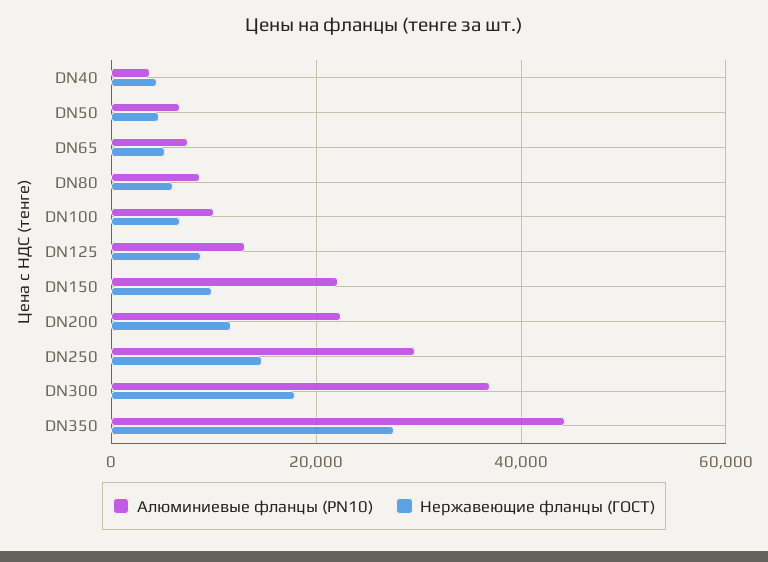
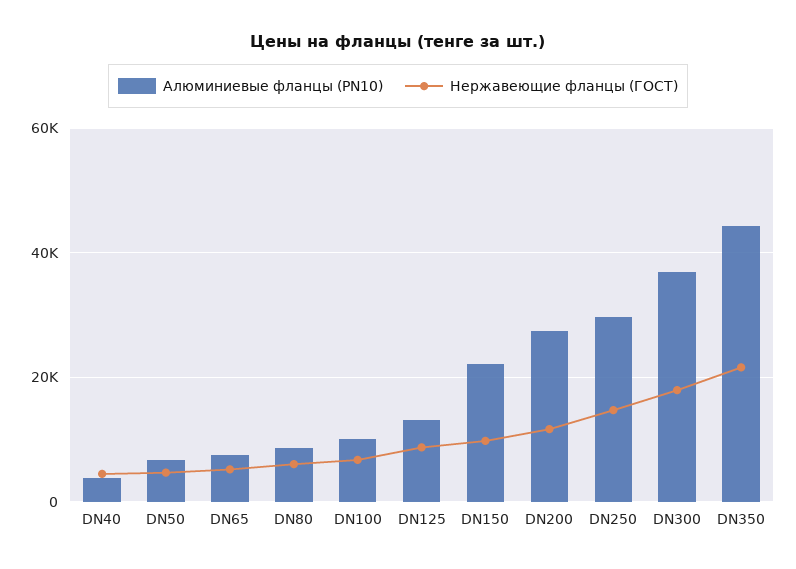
Алюминиевые фланцы (PN10), DN200: 22000 -> 28000
Нержавеющие фланцы (ГОСТ), DN350: 28000 -> 22000

